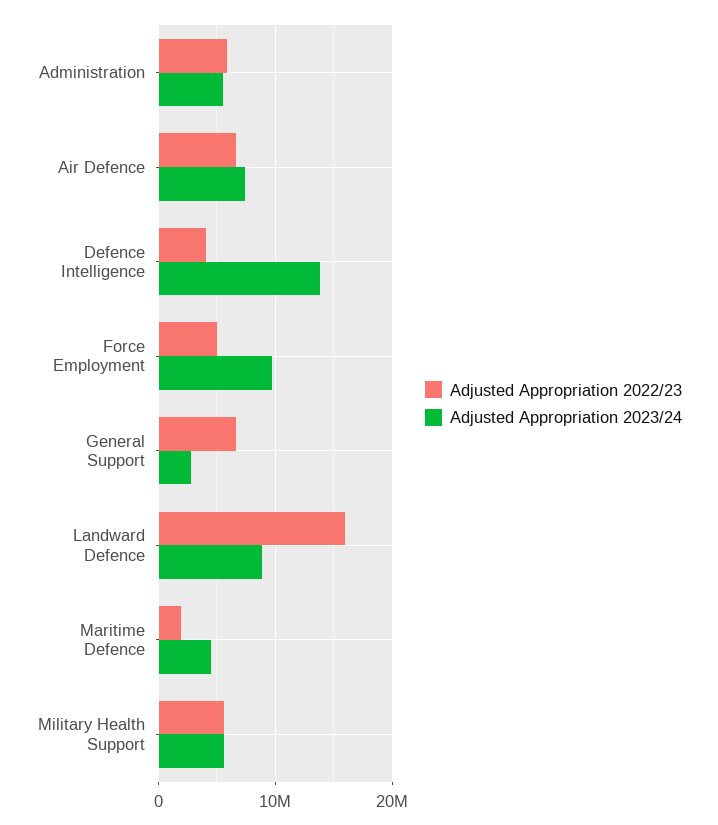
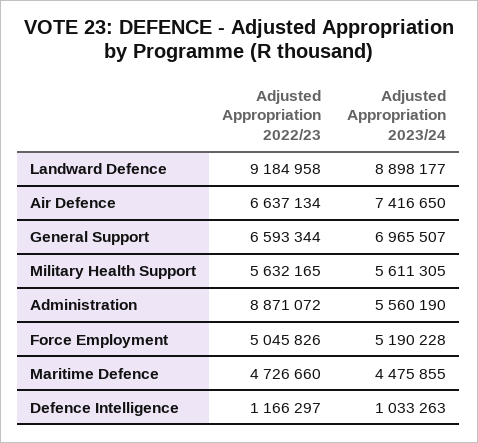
Adjusted Appropriation 2022/23, Administration: 6000000 -> 8871072
Adjusted Appropriation 2022/23, Defence Intelligence: 4000000 -> 1166297
Adjusted Appropriation 2023/24, Defence Intelligence: 14000000 -> 1033263
Adjusted Appropriation 2023/24, Force Employment: 10000000 -> 5190228
Adjusted Appropriation 2023/24, General Support: 3000000 -> 6965507
Adjusted Appropriation 2022/23, Landward Defence: 16000000 -> 9184958
Adjusted Appropriation 2022/23, Maritime Defence: 2000000 -> 4726660

